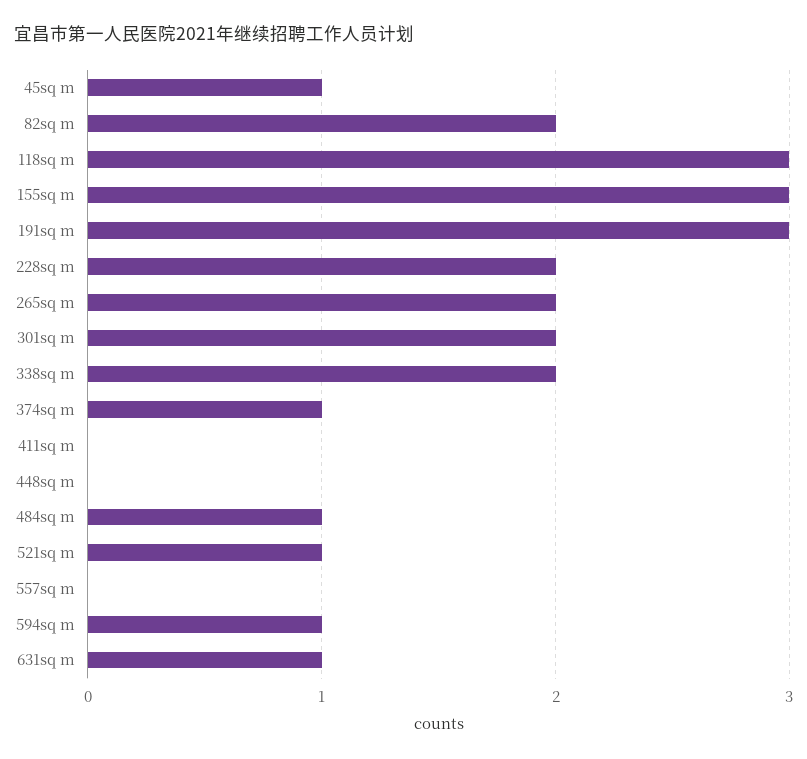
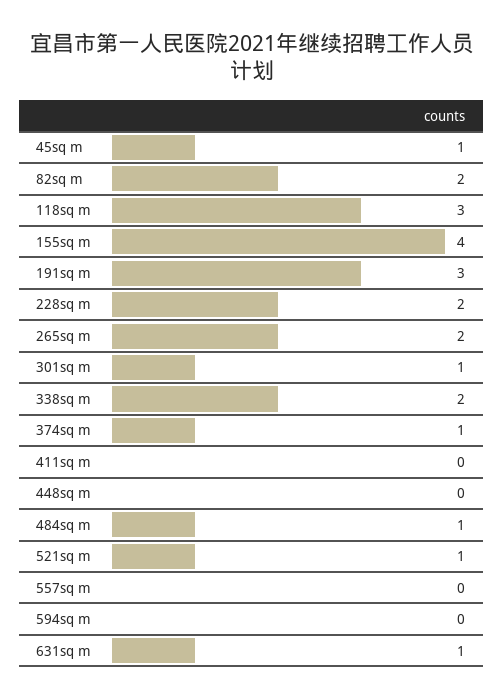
155sq m: 3 -> 4
301sq m: 2 -> 1
594sq m: 1 -> 0

